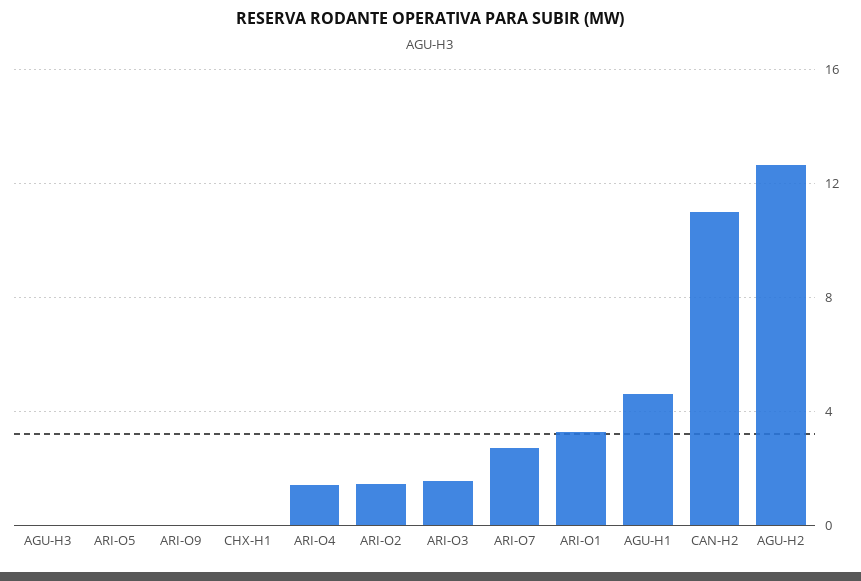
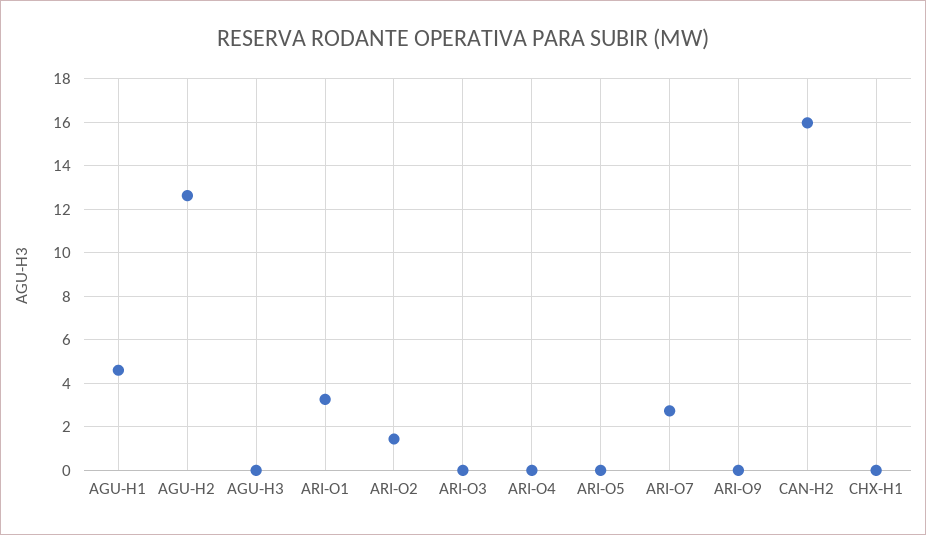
ARI-O4: 1.5 -> 0
ARI-O3: 1.5 -> 0
CAN-H2: 11 -> 16

